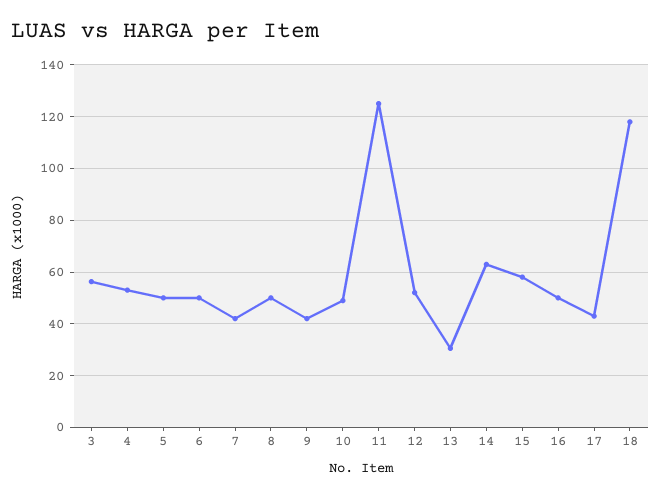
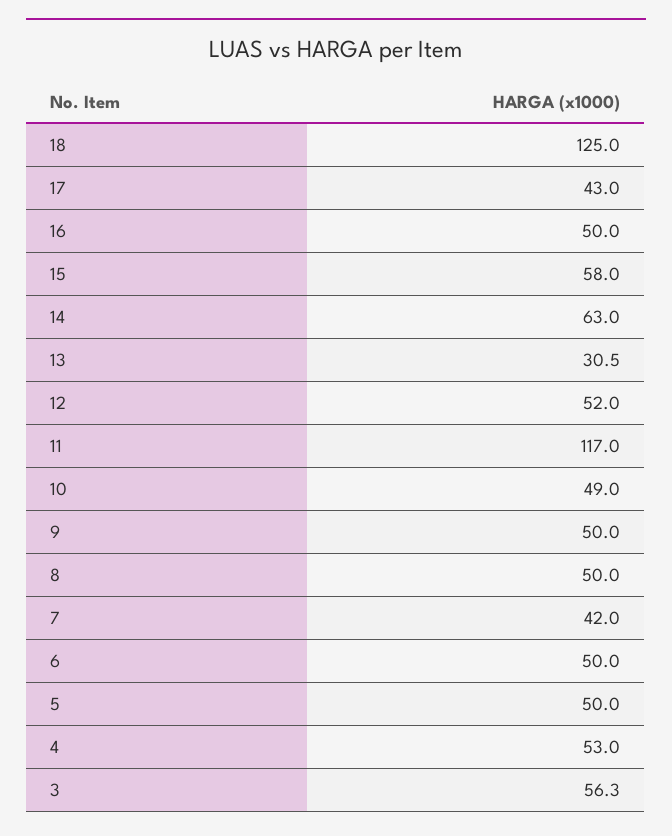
9: 42.5 -> 50
11: 125 -> 117
18: 117.5 -> 125

